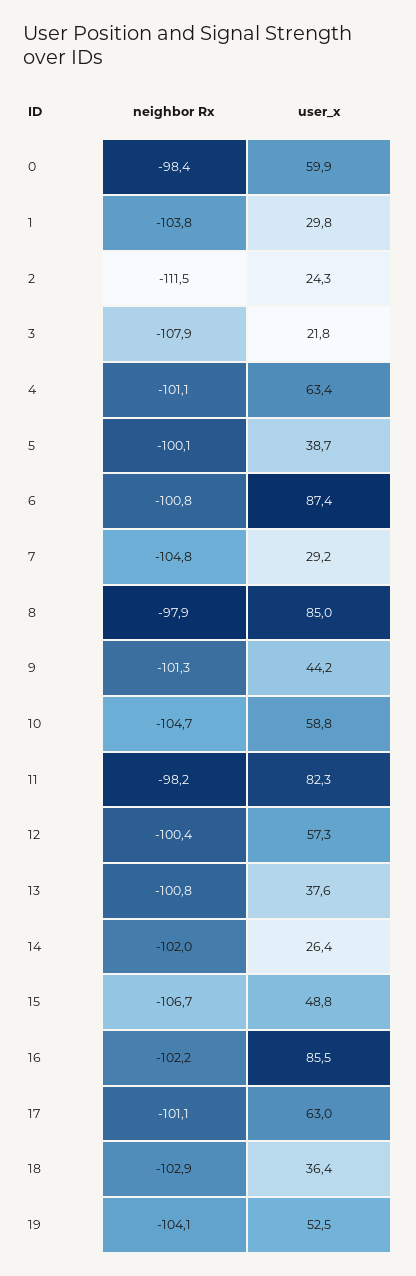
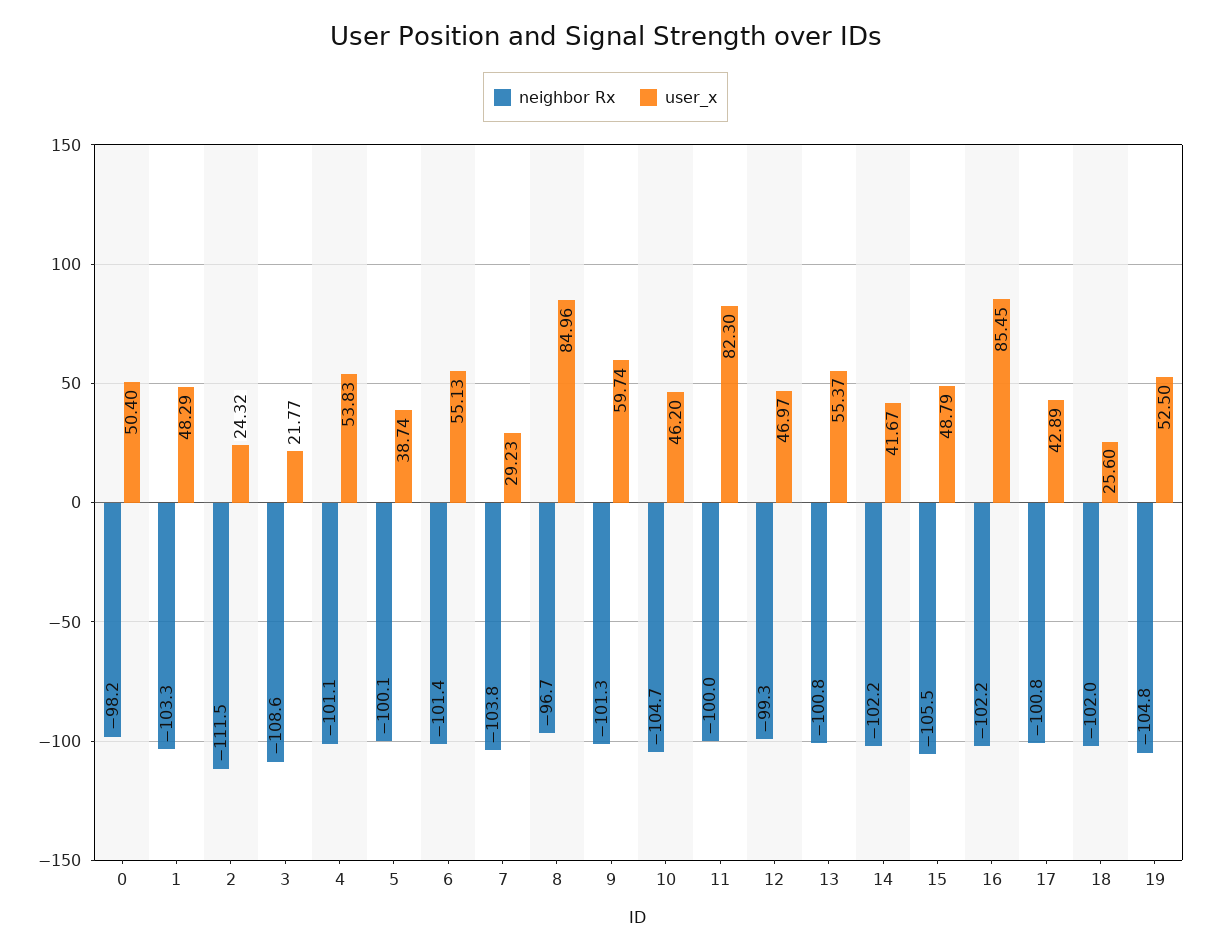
neighbor Rx, 0: -98.4 -> -98.2
user_x, 0: 59.9 -> 50.4
neighbor Rx, 1: -103.8 -> -103.3
user_x, 1: 29.8 -> 48.29
neighbor Rx, 3: -107.9 -> -108.6
user_x, 4: 63.4 -> 53.83
neighbor Rx, 6: -100.8 -> -101.4
user_x, 6: 87.4 -> 55.13
neighbor Rx, 7: -104.8 -> -103.8
neighbor Rx, 8: -97.9 -> -96.7
user_x, 9: 44.2 -> 59.74
user_x, 10: 58.8 -> 46.2
neighbor Rx, 11: -98.2 -> -100
neighbor Rx, 12: -100.4 -> -99.3
user_x, 12: 57.3 -> 46.97
user_x, 13: 37.6 -> 55.37
neighbor Rx, 14: -102 -> -102.2
user_x, 14: 26.4 -> 41.67
neighbor Rx, 15: -106.7 -> -105.5
neighbor Rx, 17: -101.1 -> -100.8
user_x, 17: 63 -> 42.89
neighbor Rx, 18: -102.9 -> -102
user_x, 18: 36.4 -> 25.6
neighbor Rx, 19: -104.1 -> -104.8

